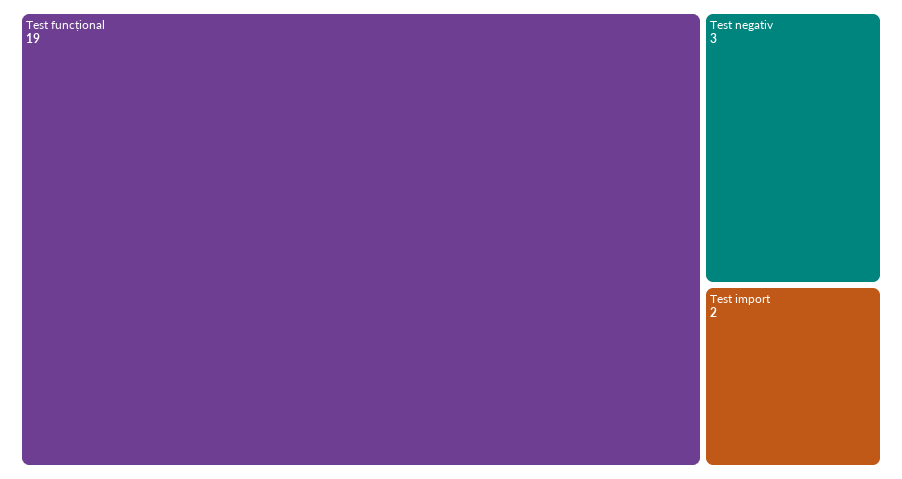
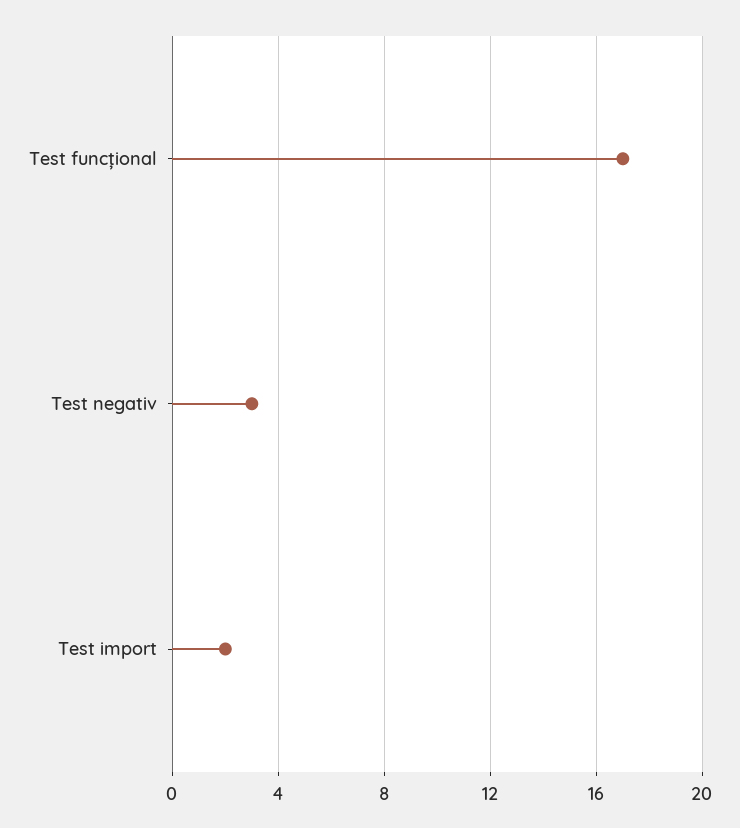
Test funcțional: 19 -> 17

